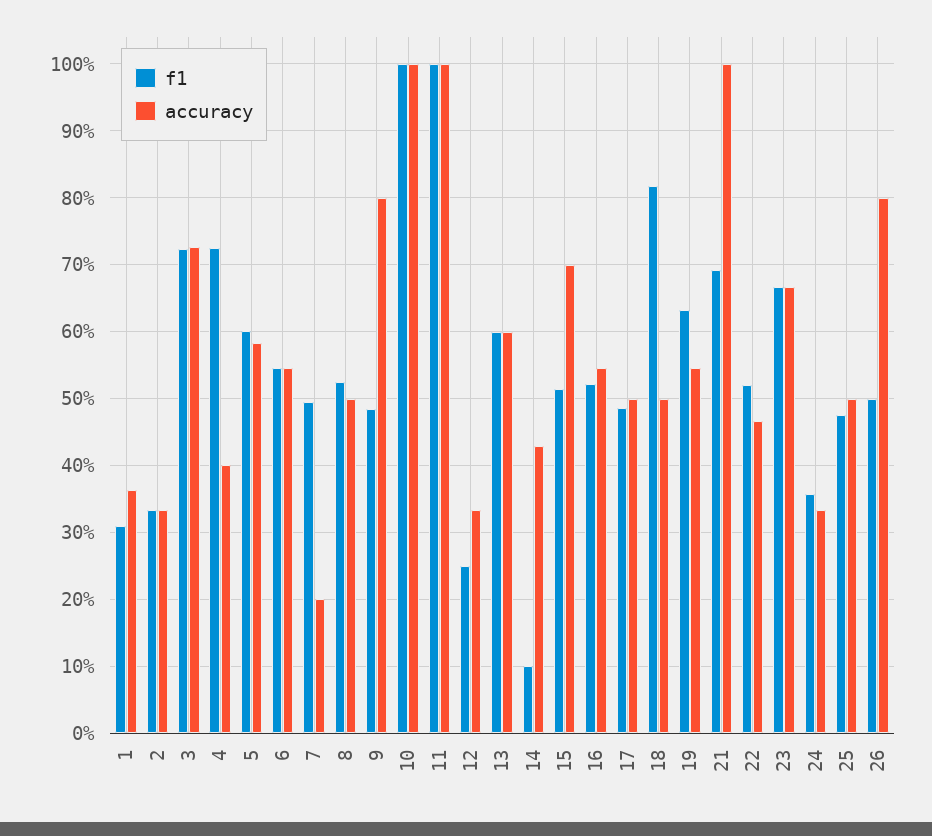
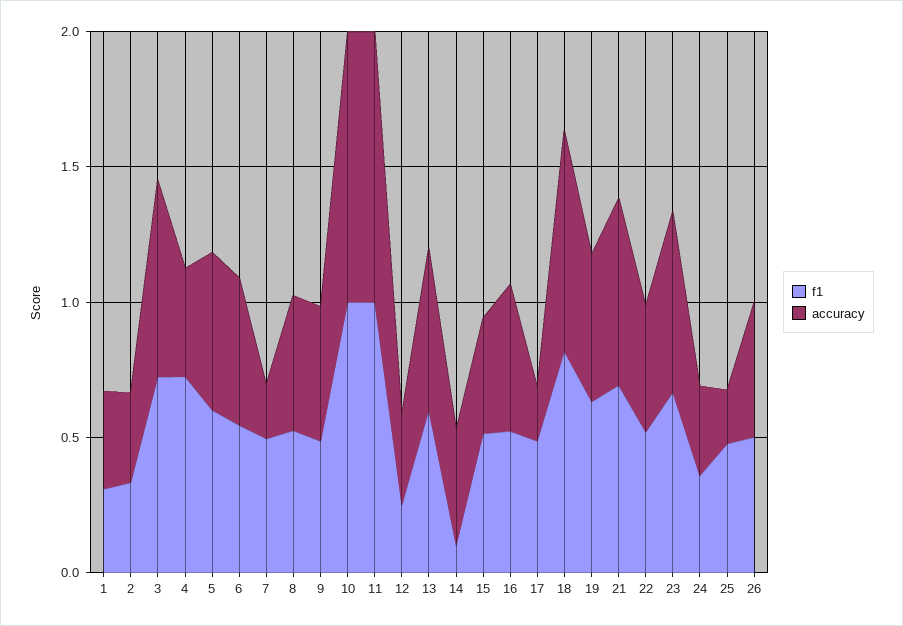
accuracy, 9: 0.8 -> 0.5
accuracy, 15: 0.7 -> 0.4
accuracy, 17: 0.5 -> 0.2
accuracy, 18: 0.5 -> 0.8
accuracy, 21: 1 -> 0.7
accuracy, 25: 0.5 -> 0.2
accuracy, 26: 0.8 -> 0.5

